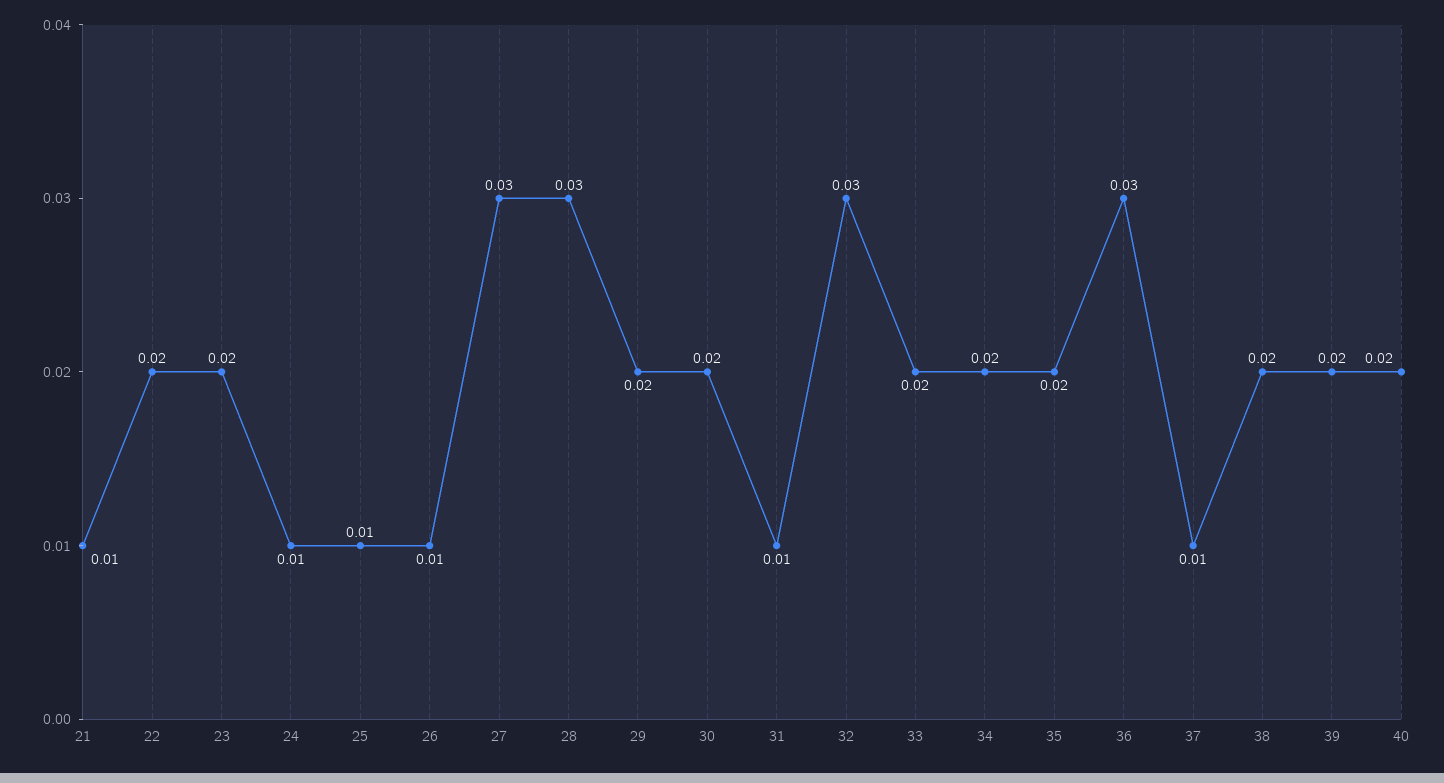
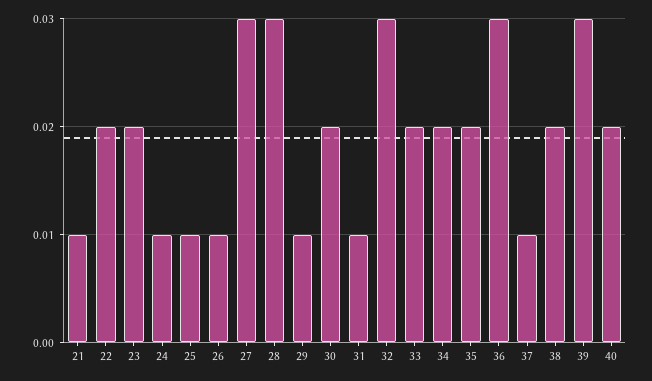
29: 0.02 -> 0.01
39: 0.02 -> 0.03

